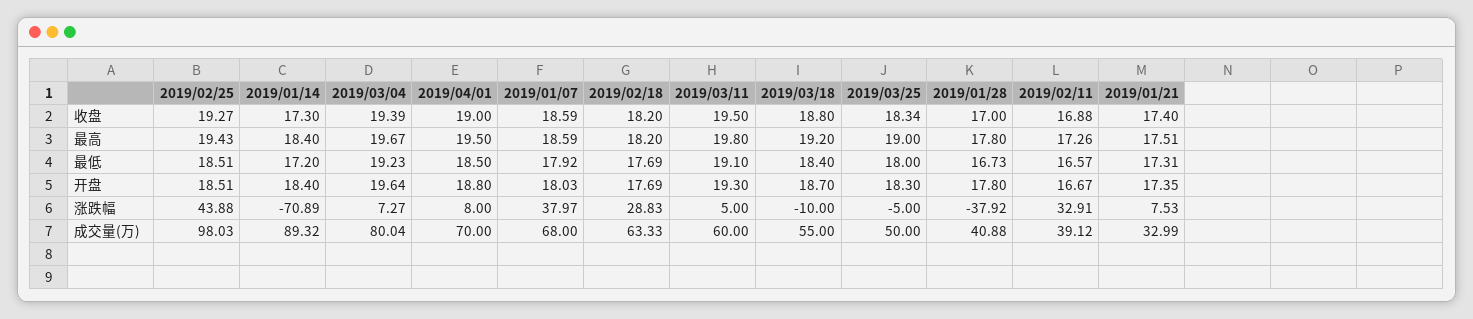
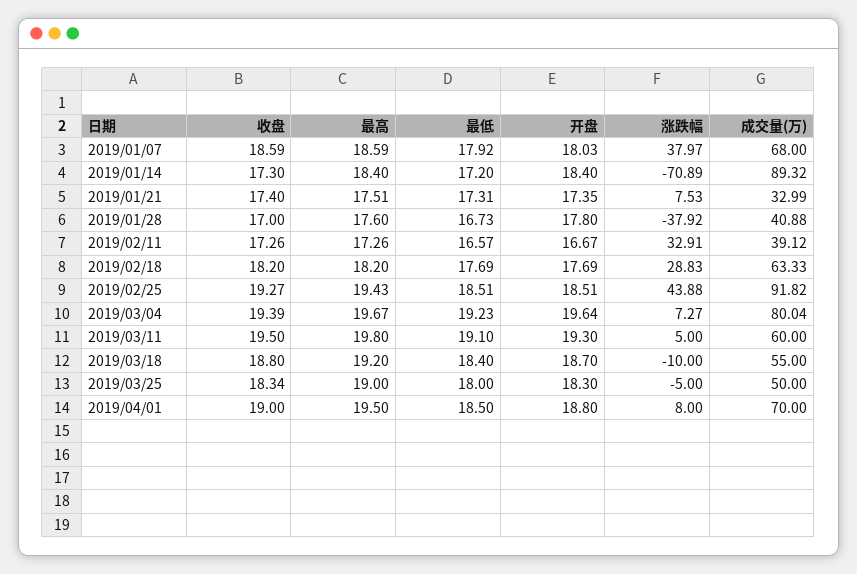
2019/02/11, 收盘: 16.88 -> 17.26
2019/01/28, 最高: 17.8 -> 17.6
2019/02/25, 成交量(万): 98.03 -> 91.82

